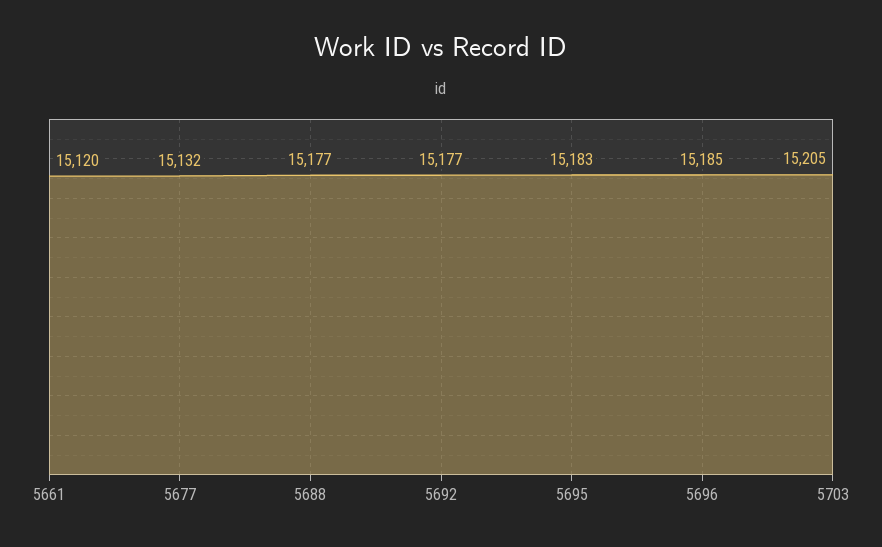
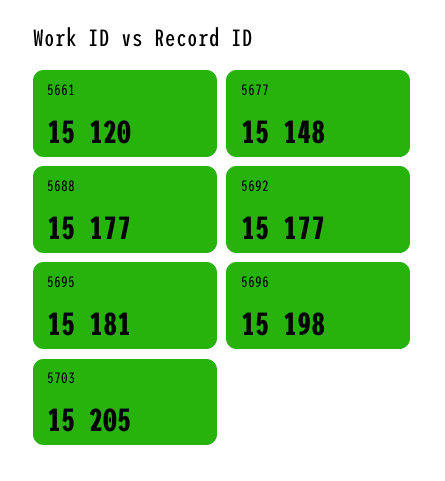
5677: 15132 -> 15148
5695: 15183 -> 15181
5696: 15185 -> 15198

